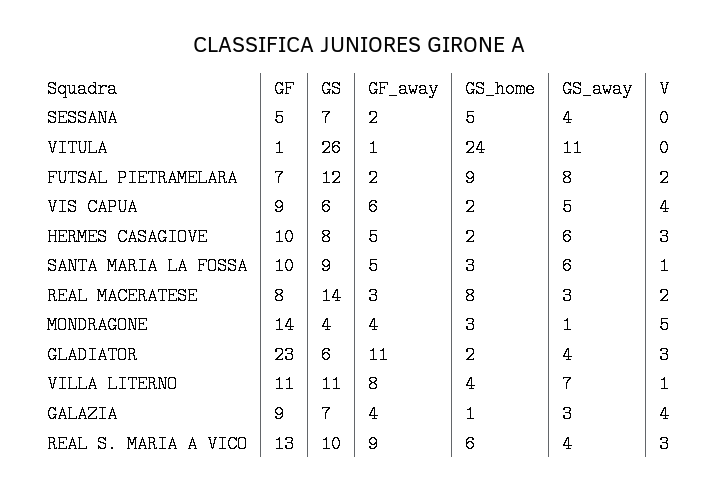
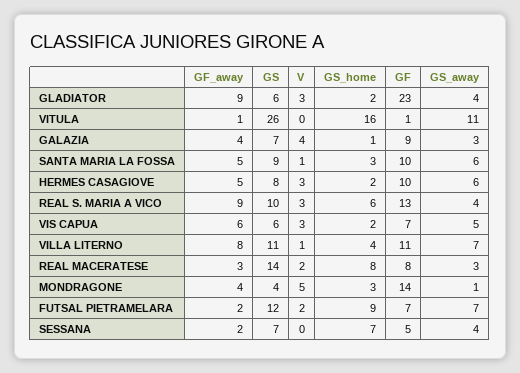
GS_home, SESSANA: 5 -> 7
GS_home, VITULA: 24 -> 16
GS_away, FUTSAL PIETRAMELARA: 8 -> 7
GF, VIS CAPUA: 9 -> 7
V, VIS CAPUA: 4 -> 3
GF_away, GLADIATOR: 11 -> 9

